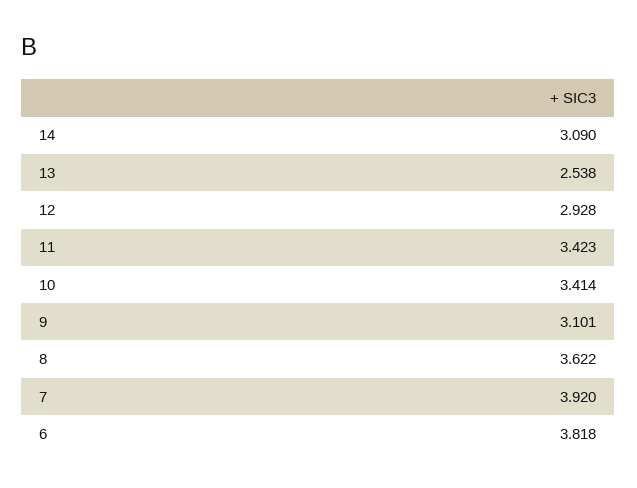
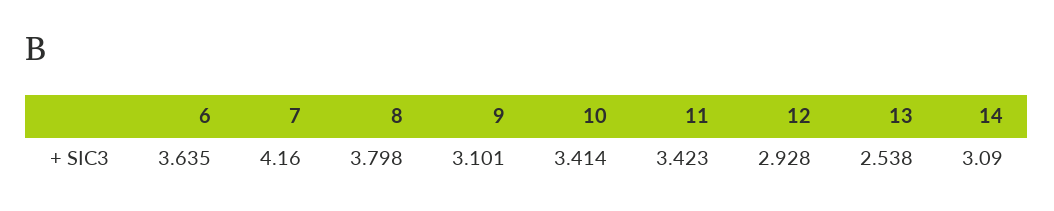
8: 3.622 -> 3.798
7: 3.92 -> 4.16
6: 3.818 -> 3.635

